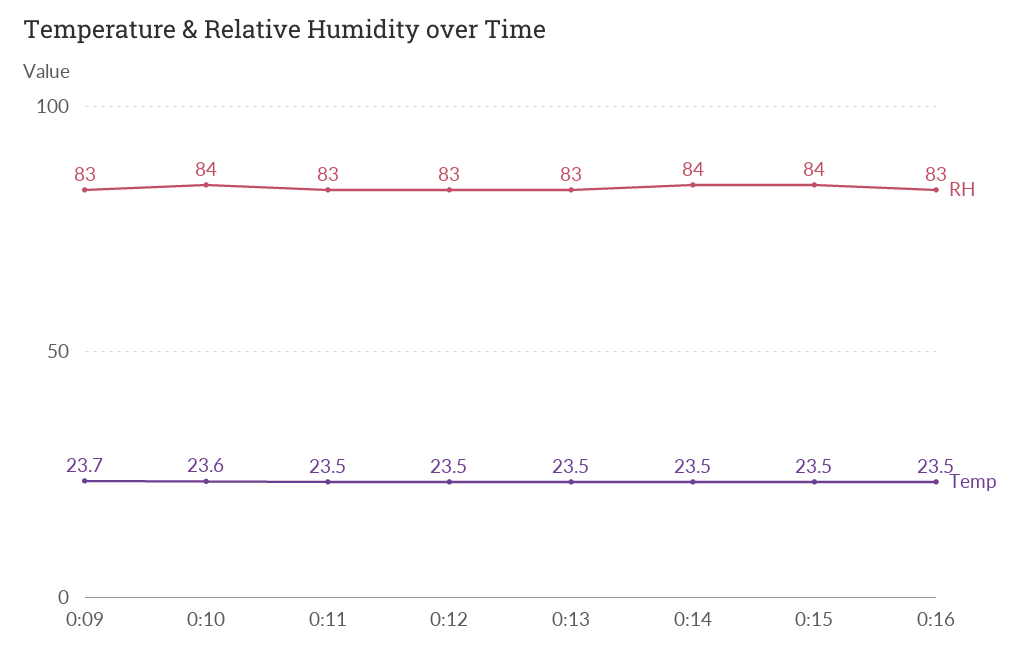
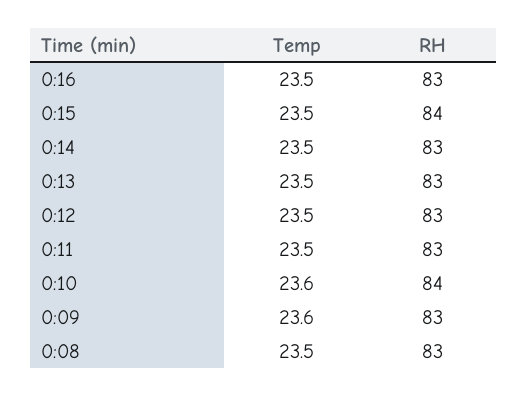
Temp, 0:09: 23.7 -> 23.6
RH, 0:14: 84 -> 83
Temp, 0:08: none -> 23.5
RH, 0:08: none -> 83

